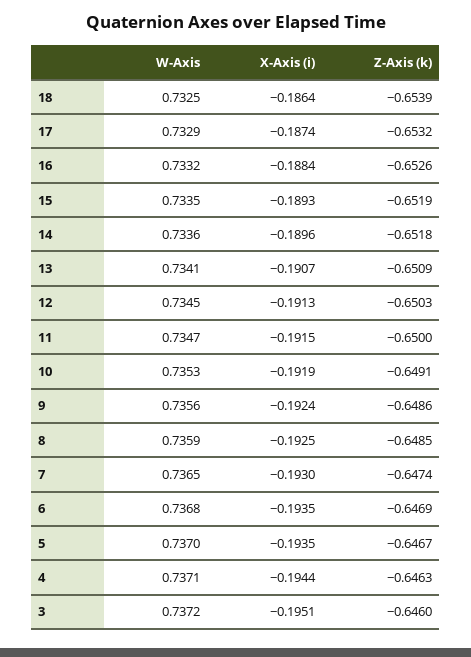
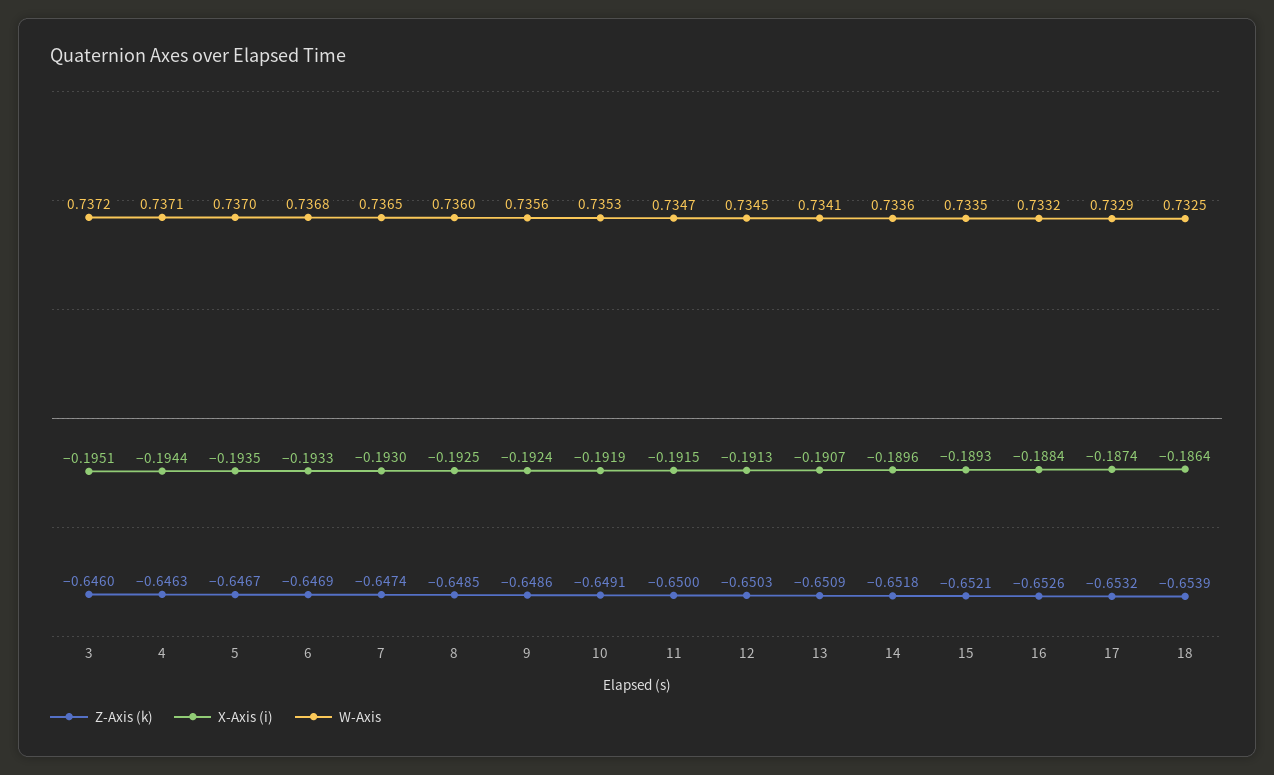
Z-Axis (k), 15: -0.6519 -> -0.6521
W-Axis, 8: 0.7359 -> 0.736
X-Axis (i), 6: -0.1935 -> -0.1933

